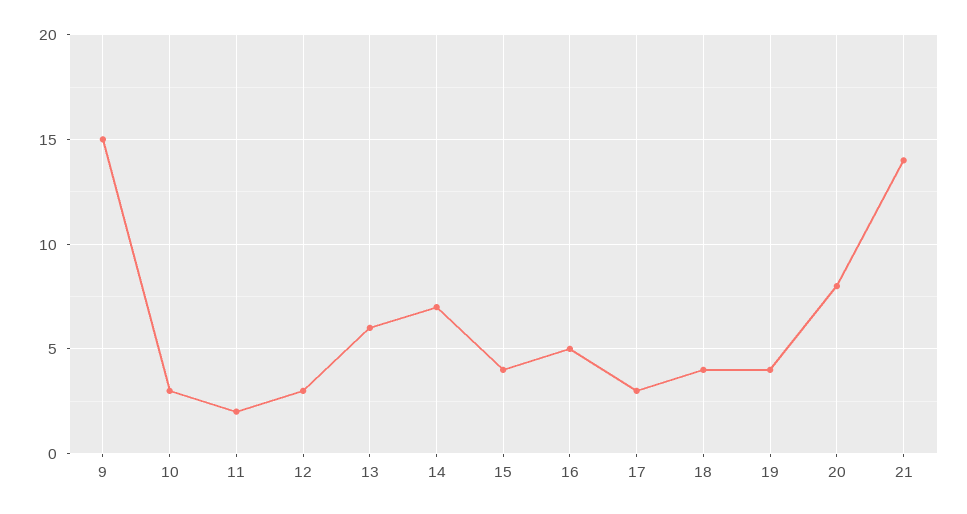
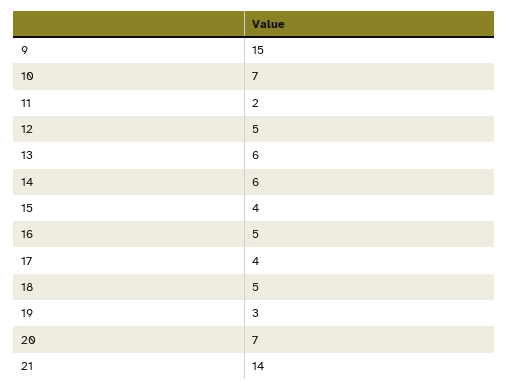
10: 3 -> 7
12: 3 -> 5
14: 7 -> 6
17: 3 -> 4
18: 4 -> 5
19: 4 -> 3
20: 8 -> 7

